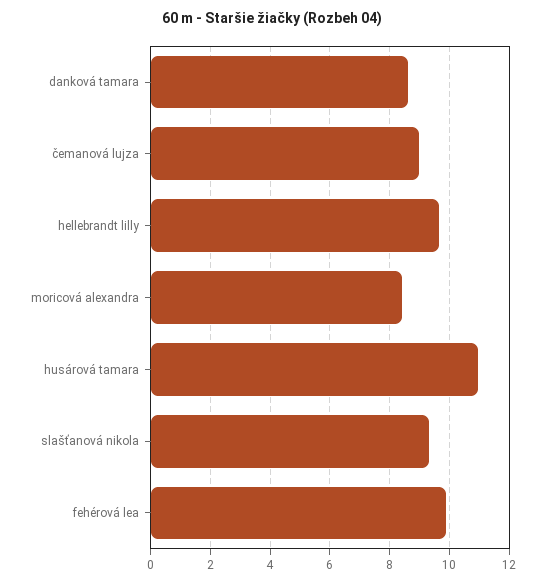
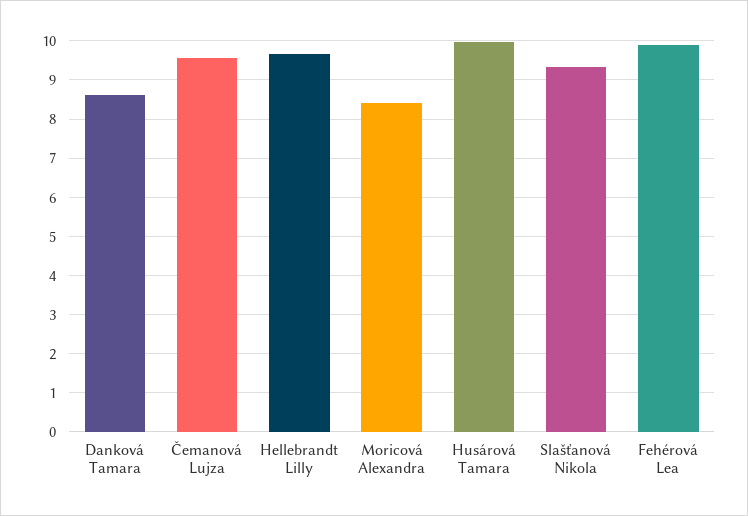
čemanová lujza: 9 -> 9.6
husárová tamara: 11 -> 10

